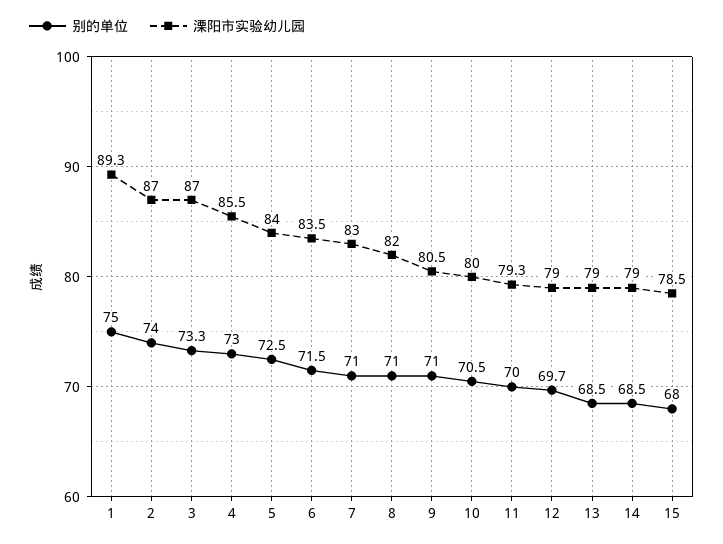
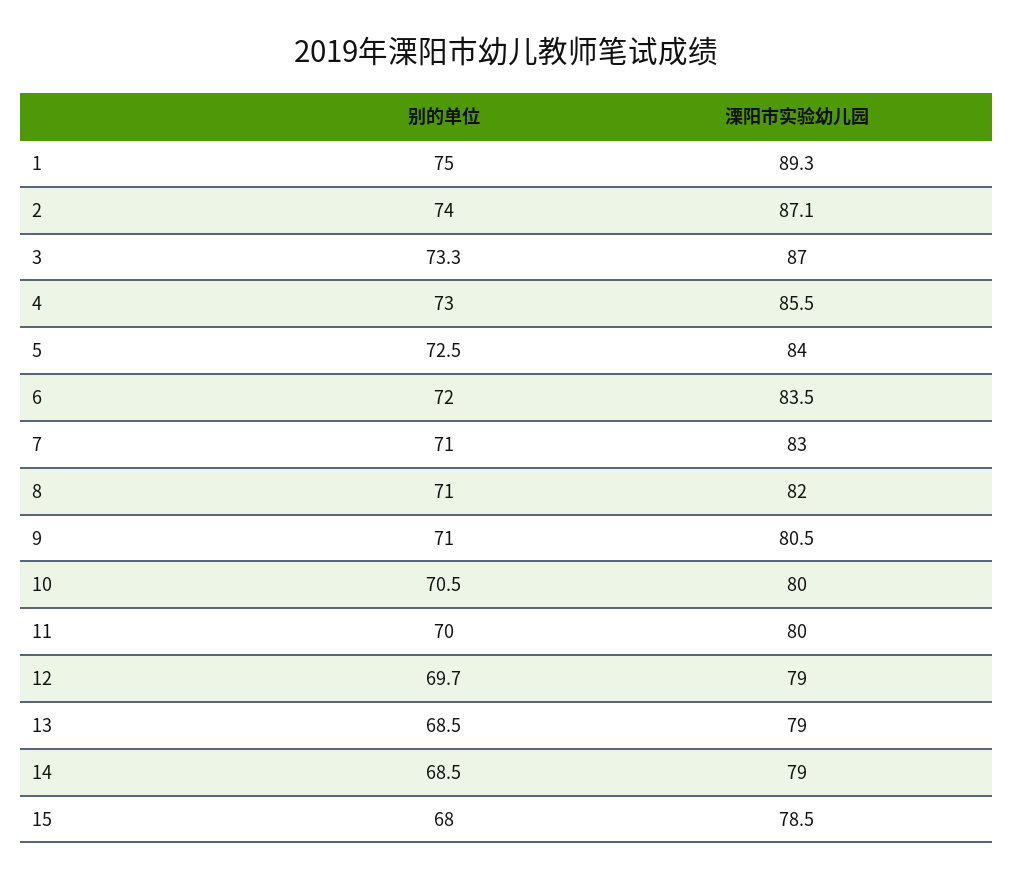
溧阳市实验幼儿园, 2: 87 -> 87.1
别的单位, 6: 71.5 -> 72
溧阳市实验幼儿园, 11: 79.3 -> 80

